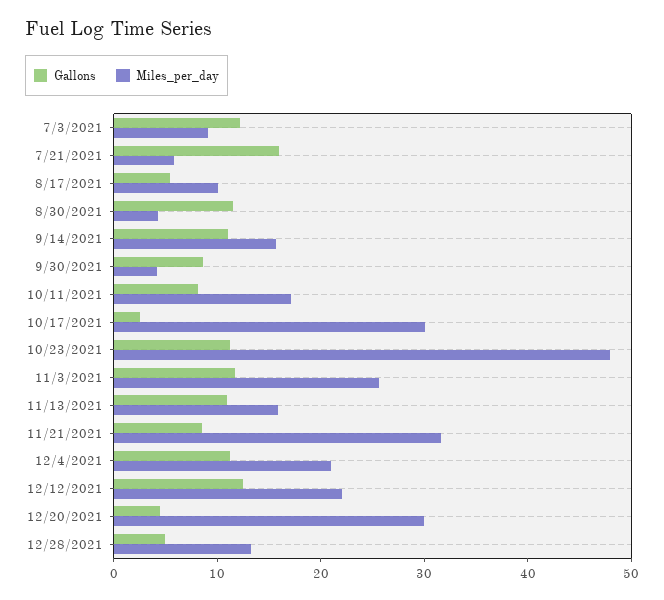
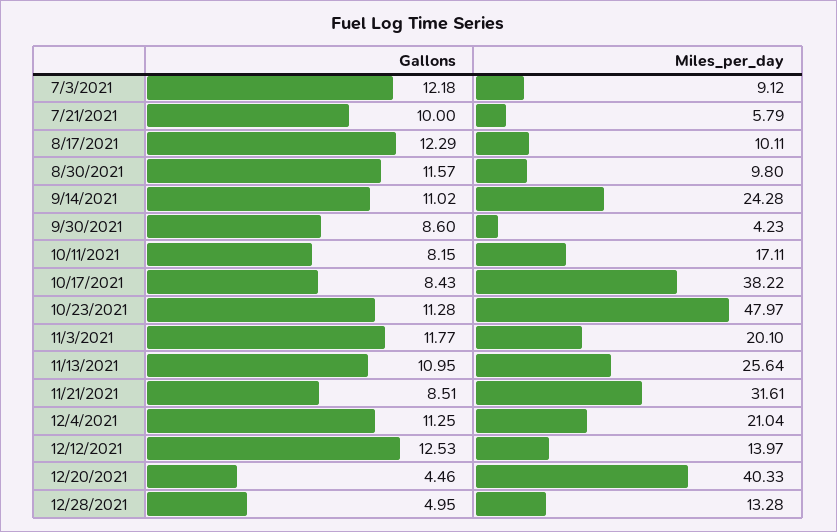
Gallons, 7/21/2021: 16 -> 10
Gallons, 8/17/2021: 6 -> 12.29
Miles_per_day, 8/30/2021: 4 -> 9.8
Miles_per_day, 9/14/2021: 16 -> 24.28
Gallons, 10/17/2021: 2 -> 8.43
Miles_per_day, 10/17/2021: 30 -> 38.22
Miles_per_day, 11/3/2021: 26 -> 20.1
Miles_per_day, 11/13/2021: 16 -> 25.64
Miles_per_day, 12/12/2021: 22 -> 13.97
Miles_per_day, 12/20/2021: 30 -> 40.33

